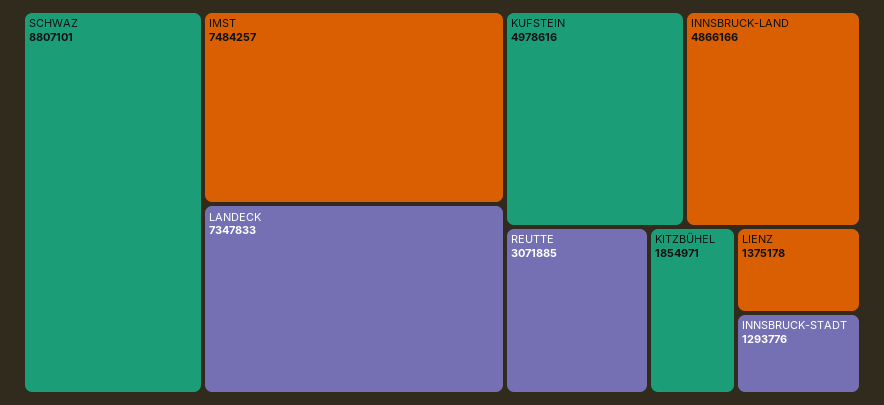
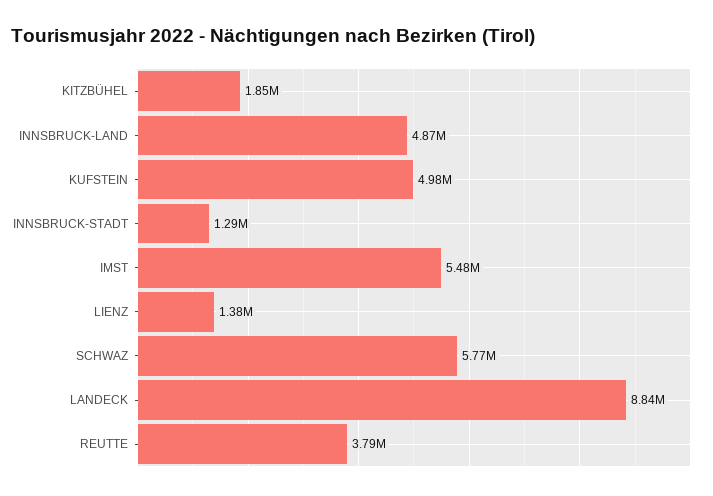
SCHWAZ: 8807101 -> 5770000
IMST: 7484257 -> 5480000
LANDECK: 7347833 -> 8840000
REUTTE: 3071885 -> 3790000

